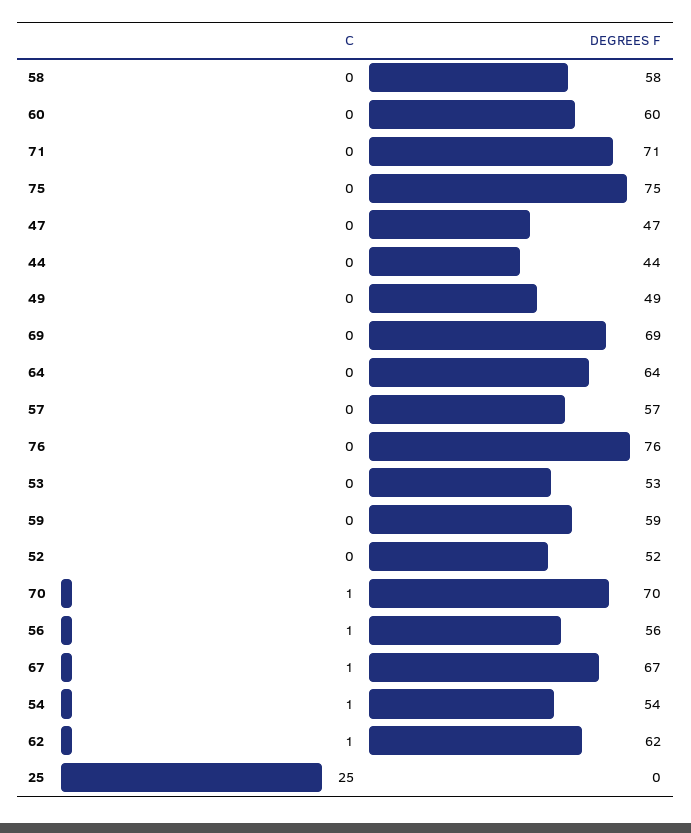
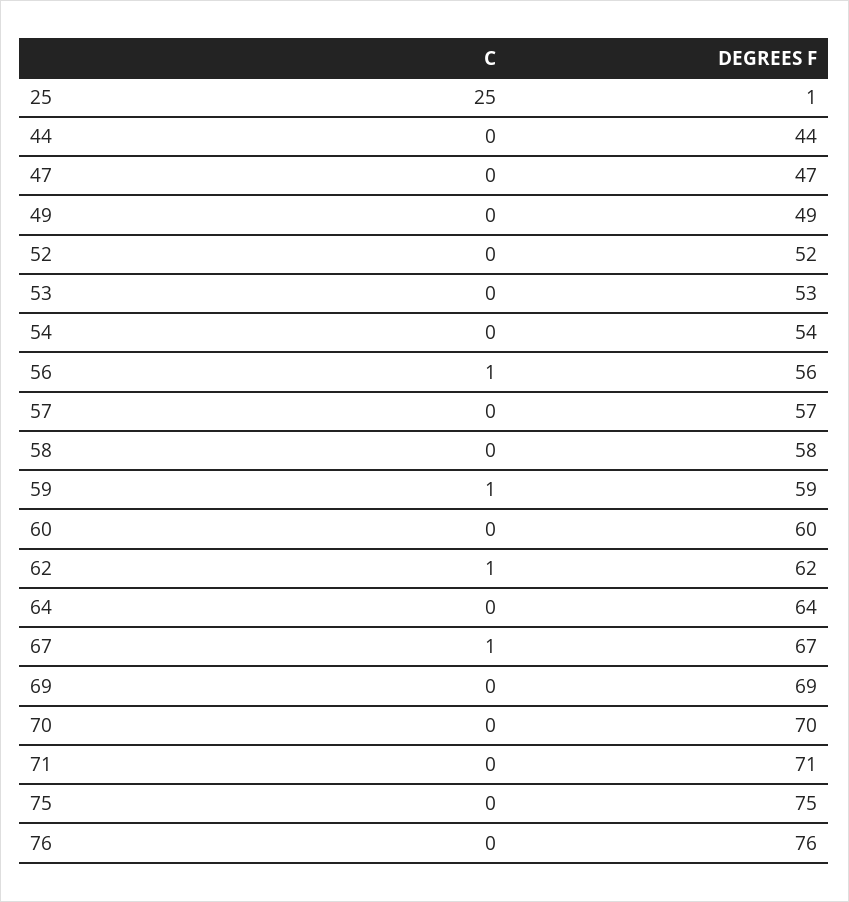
C, 59: 0 -> 1
C, 70: 1 -> 0
C, 54: 1 -> 0
DEGREES F, 25: 0 -> 1

